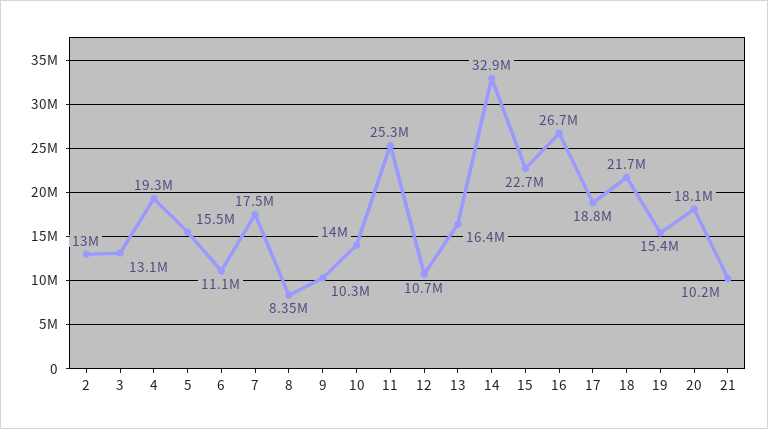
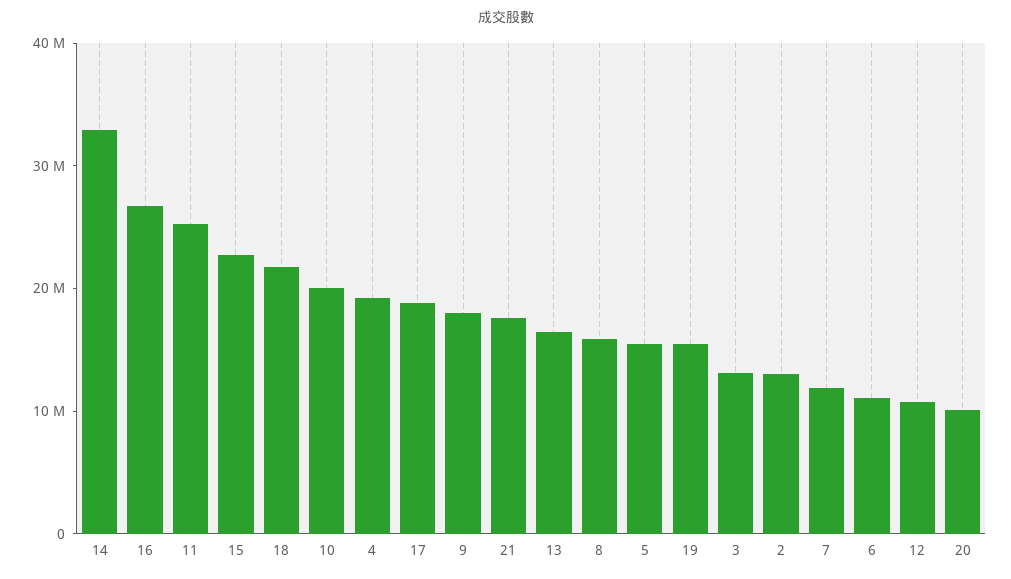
7: 17500000 -> 12000000
8: 8350000 -> 16000000
9: 10300000 -> 18000000
10: 14000000 -> 20000000
20: 18100000 -> 10000000
21: 10200000 -> 18000000

